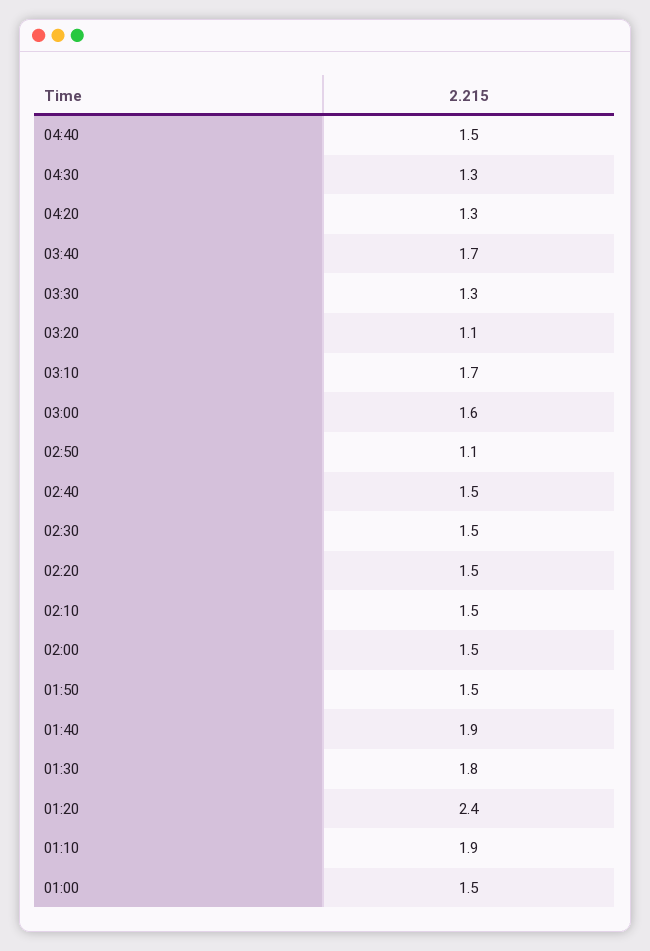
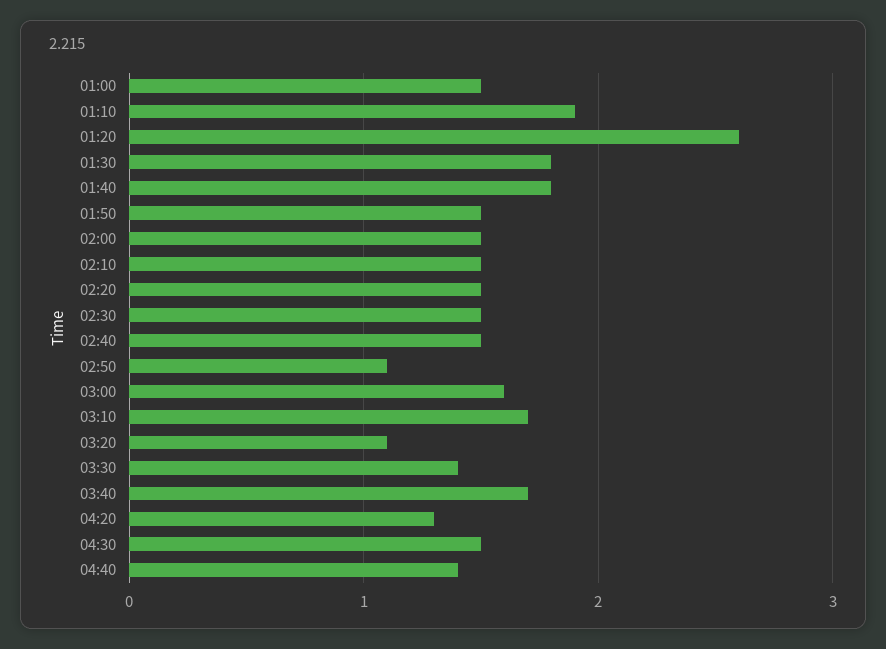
04:40: 1.5 -> 1.4
04:30: 1.3 -> 1.5
03:30: 1.3 -> 1.4
01:40: 1.9 -> 1.8
01:20: 2.4 -> 2.6

